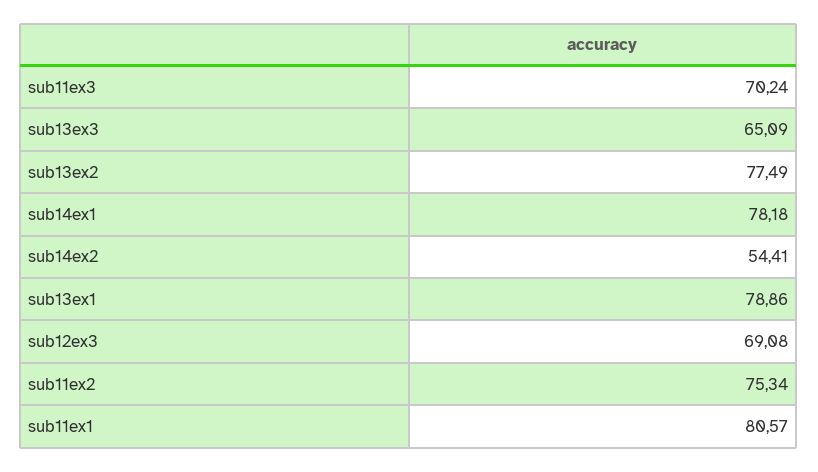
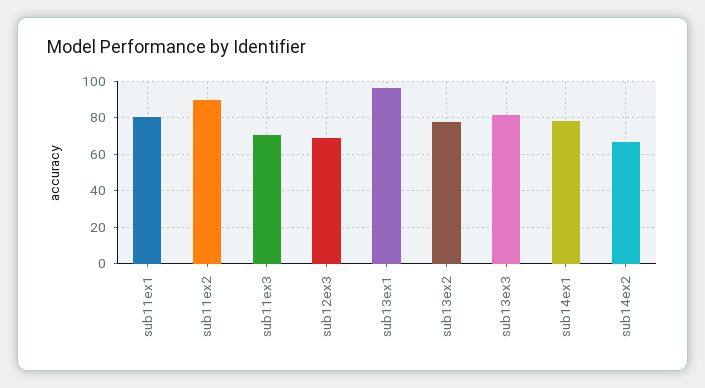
sub13ex3: 65.09 -> 80
sub14ex2: 54.41 -> 65
sub13ex1: 78.86 -> 95
sub11ex2: 75.34 -> 90

